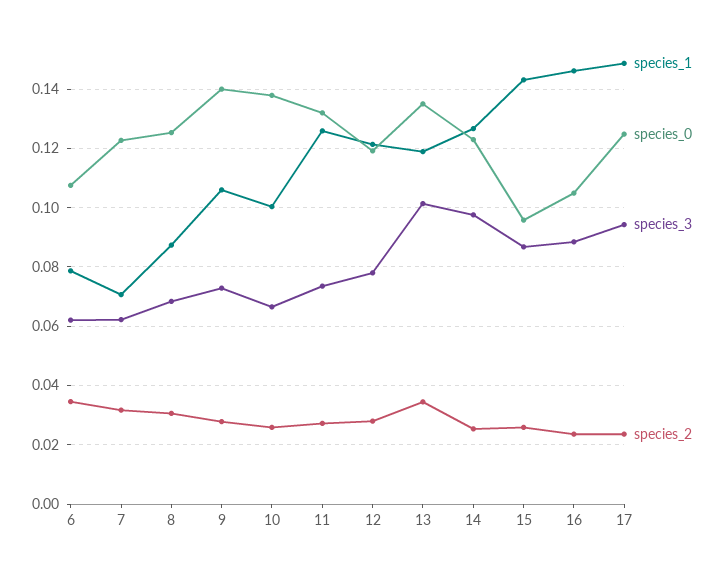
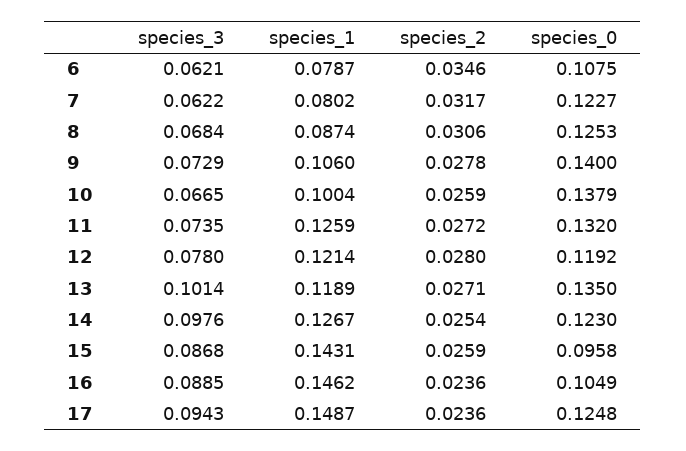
species_1, 7: 0.07 -> 0.0802
species_2, 13: 0.035 -> 0.0271

